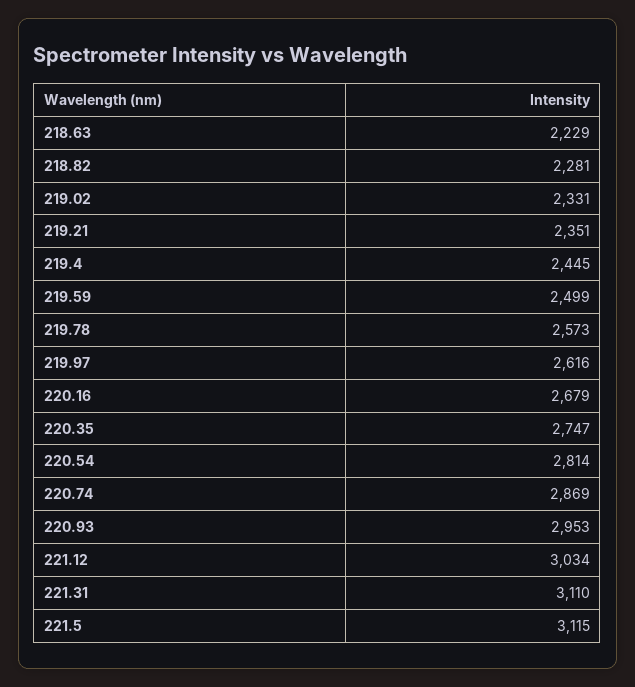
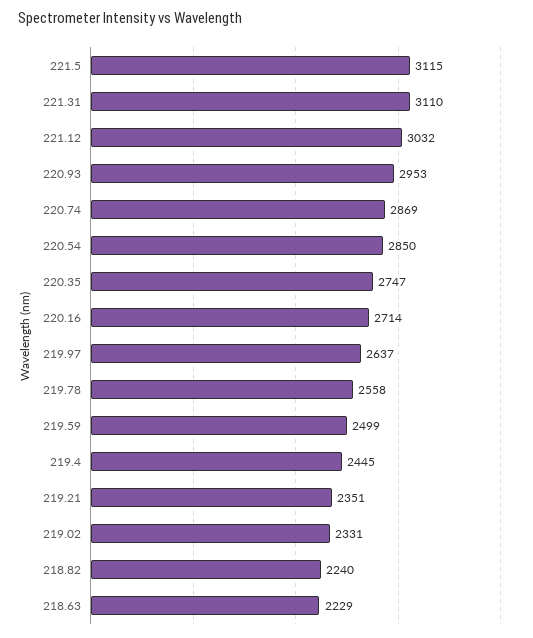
218.82: 2281 -> 2240
219.78: 2573 -> 2558
219.97: 2616 -> 2637
220.16: 2679 -> 2714
220.54: 2814 -> 2850
221.12: 3034 -> 3032

